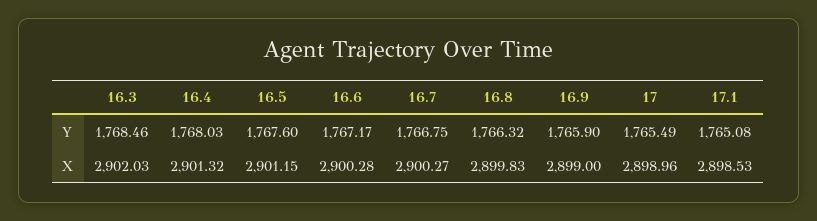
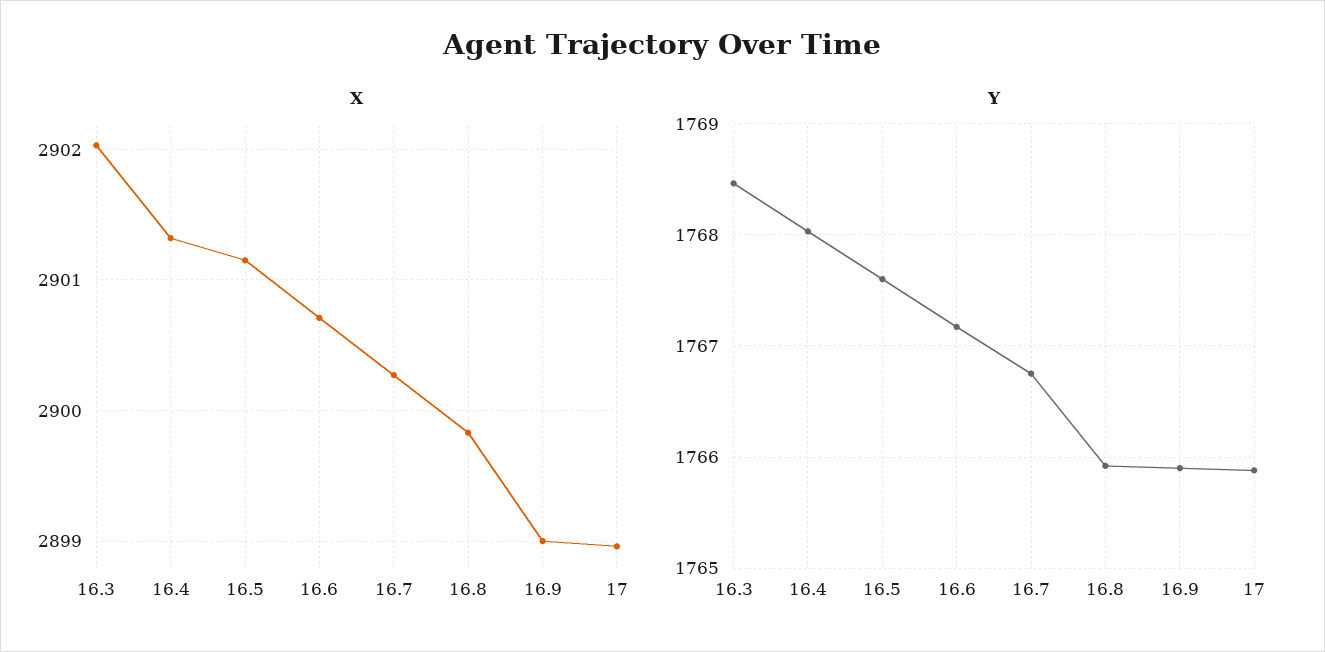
Y, 16.8: 1766.32 -> 1765.9
Y, 17: 1765.49 -> 1765.9
Y, 17.1: 1765.08 -> none
X, 16.6: 2900.28 -> 2900.7
X, 17.1: 2898.53 -> none

